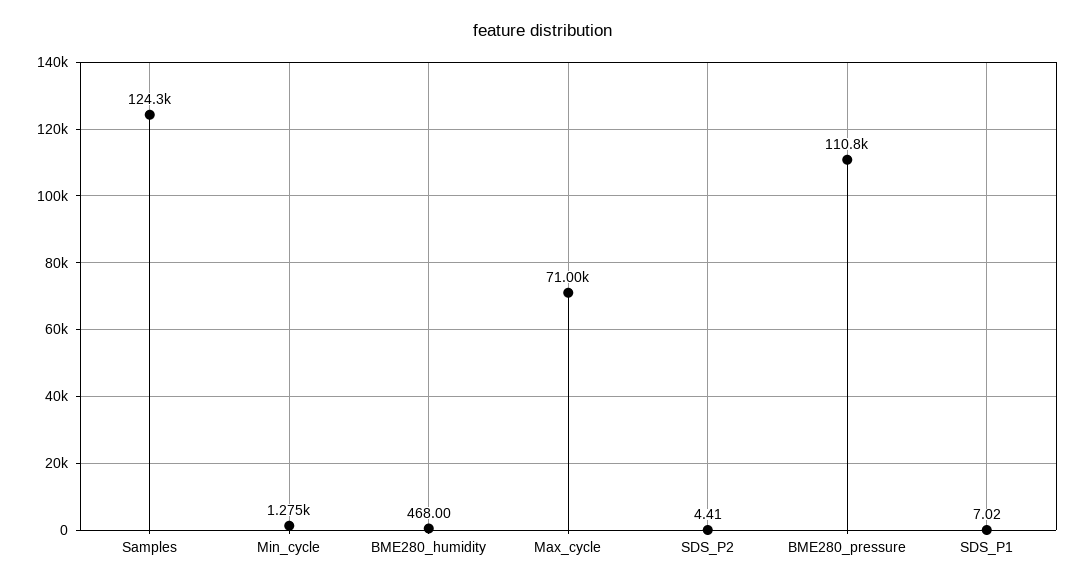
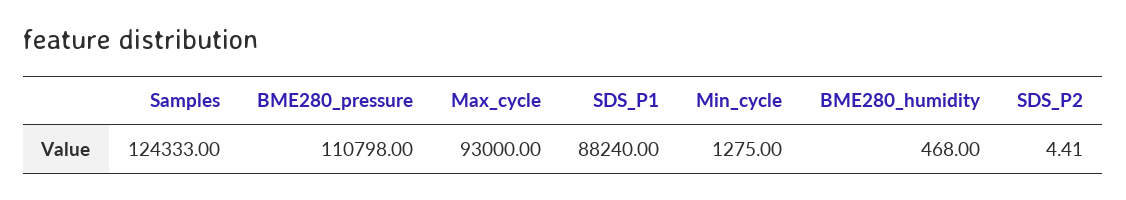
Max_cycle: 71000 -> 93000
SDS_P1: 7.02 -> 88240

